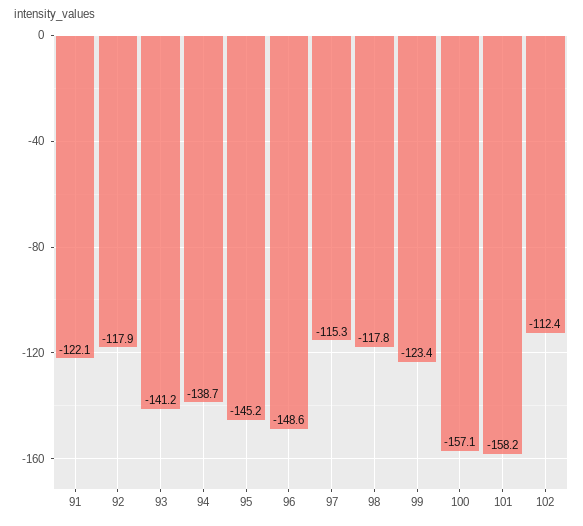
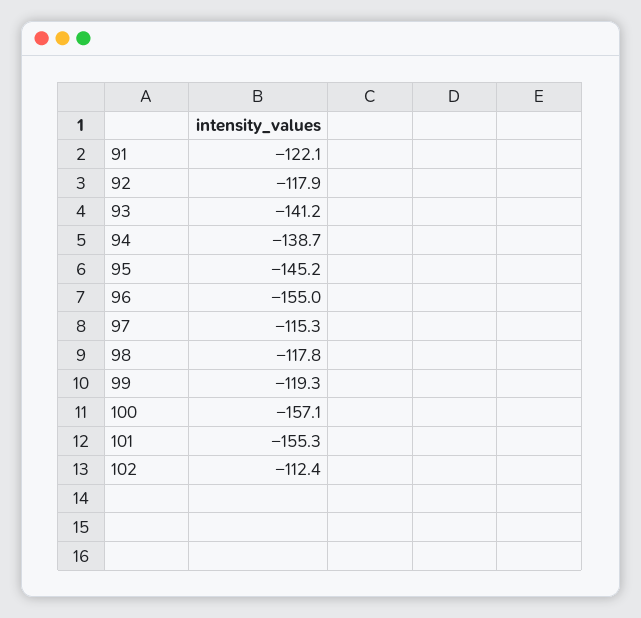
96: -148.6 -> -155
99: -123.4 -> -119.3
101: -158.2 -> -155.3

